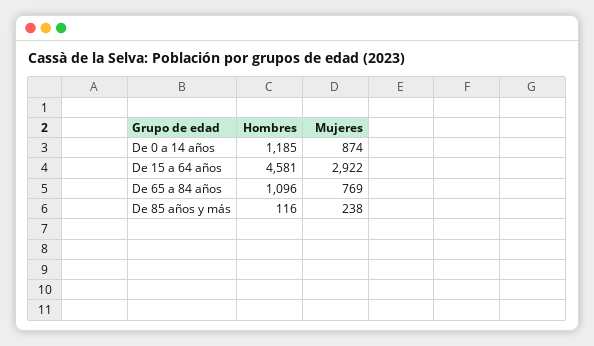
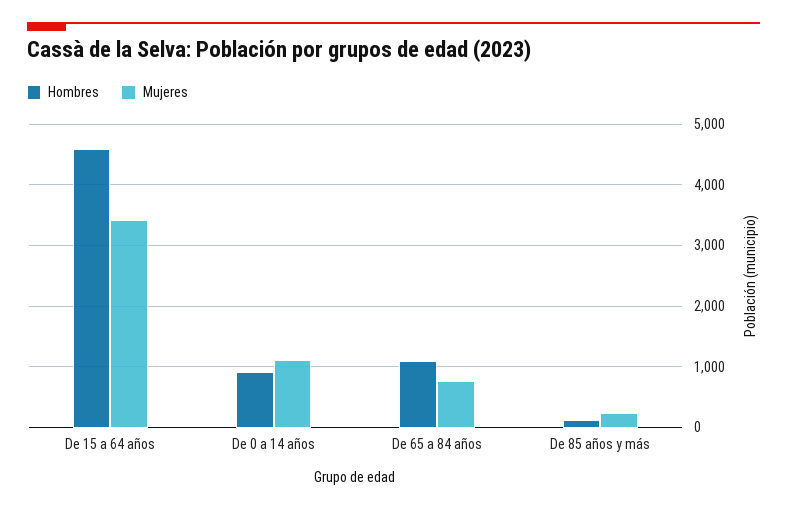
Hombres, De 0 a 14 años: 1185 -> 900
Mujeres, De 0 a 14 años: 874 -> 1100
Mujeres, De 15 a 64 años: 2922 -> 3400

